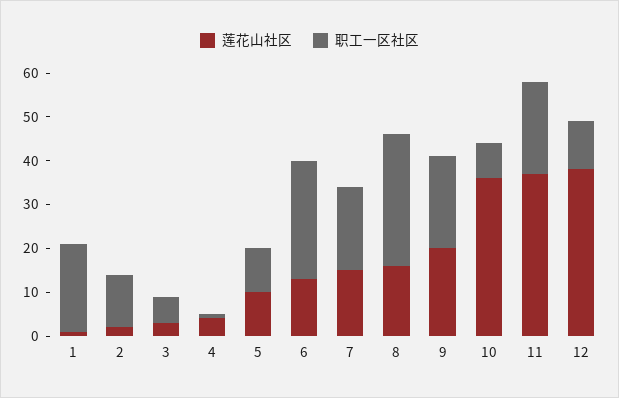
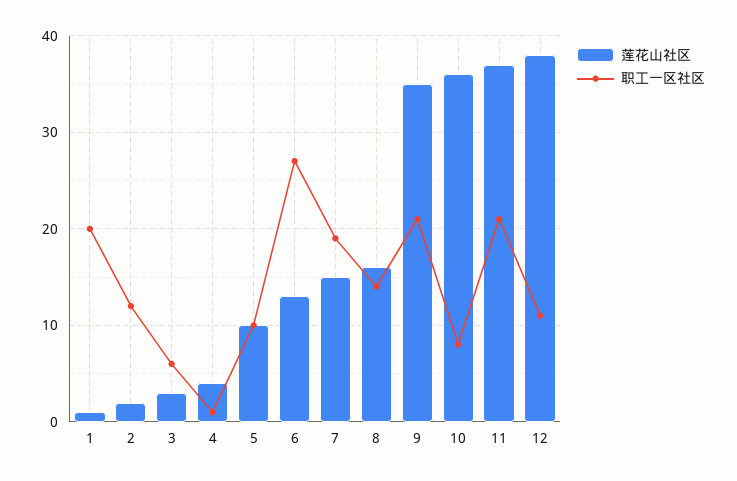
职工一区社区, 8: 30 -> 14
莲花山社区, 9: 20 -> 35

